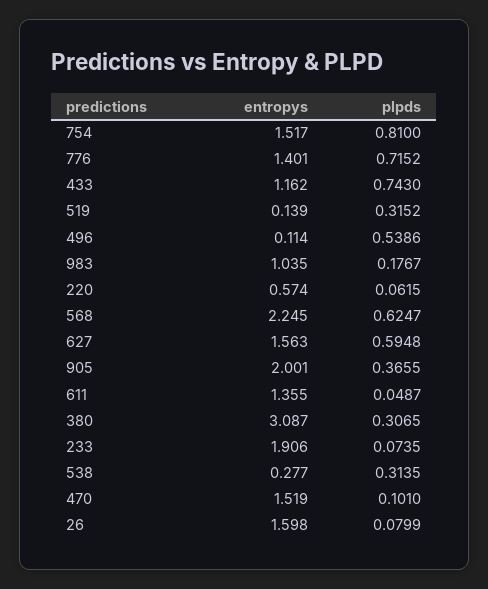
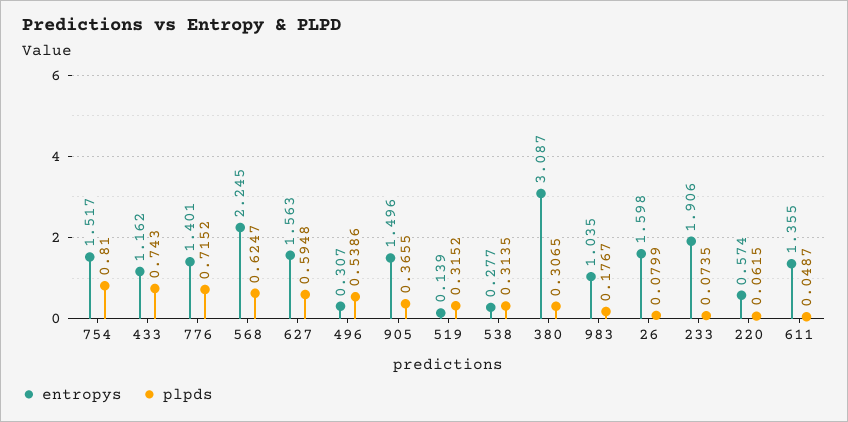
entropys, 496: 0.114 -> 0.307
entropys, 905: 2.001 -> 1.496
entropys, 470: 1.519 -> none
plpds, 470: 0.101 -> none

